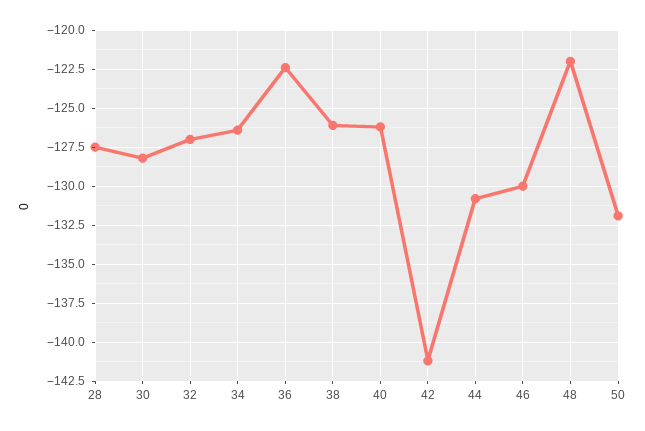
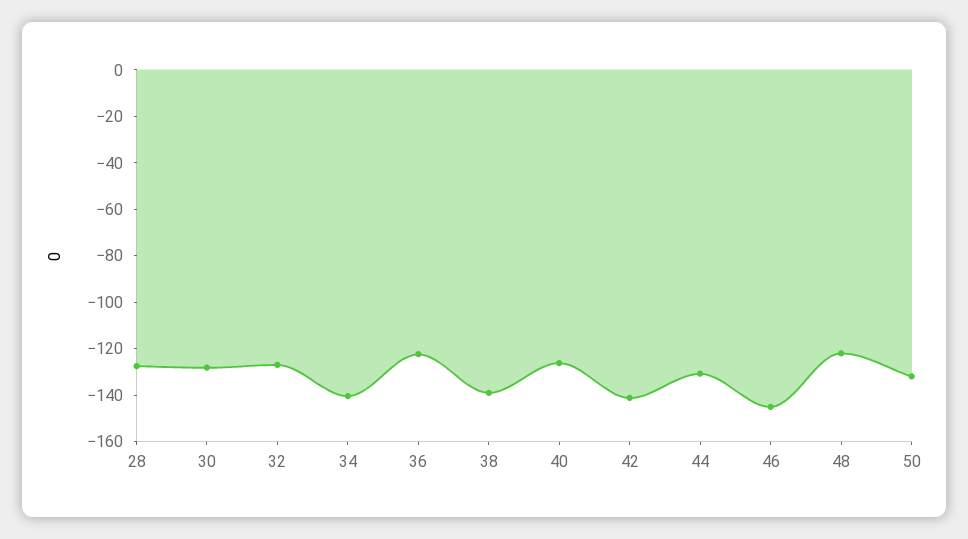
34: -126.5 -> -140
38: -126 -> -140
46: -130 -> -145

